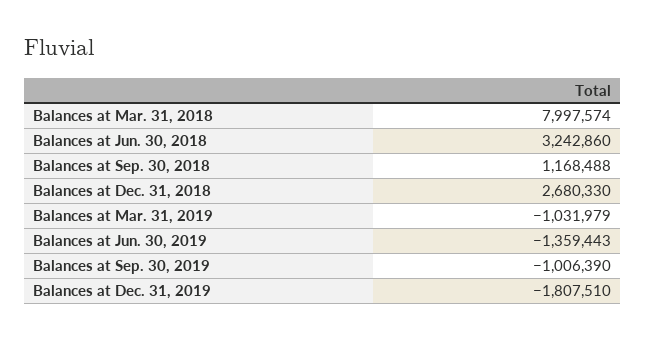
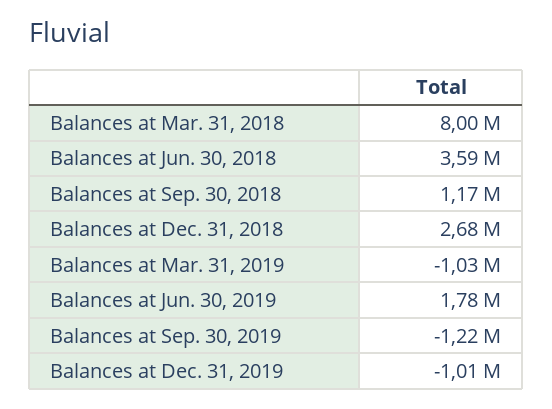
Balances at Jun. 30, 2018: 3242860 -> 3590000
Balances at Jun. 30, 2019: -1359443 -> 1780000
Balances at Sep. 30, 2019: -1006390 -> -1220000
Balances at Dec. 31, 2019: -1807510 -> -1010000

